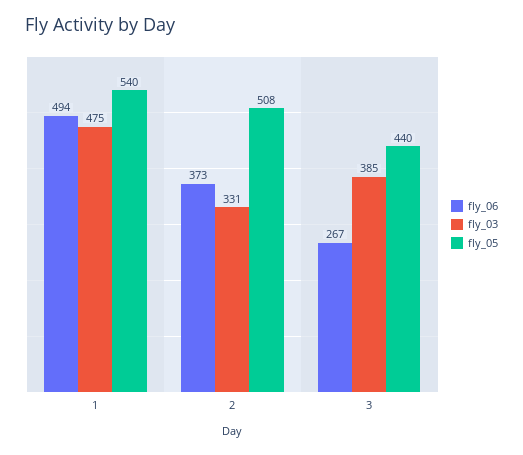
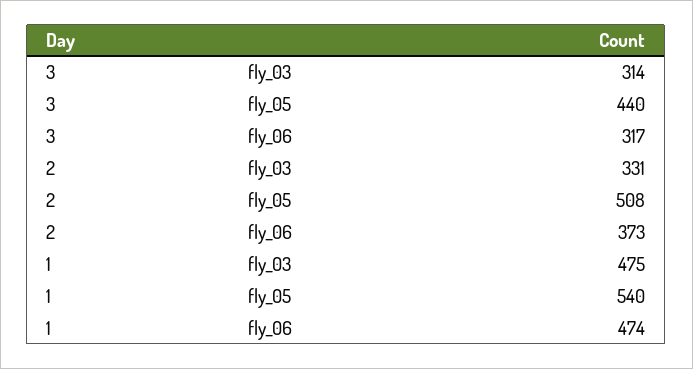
fly_06, 1: 494 -> 474
fly_06, 3: 267 -> 317
fly_03, 3: 385 -> 314

